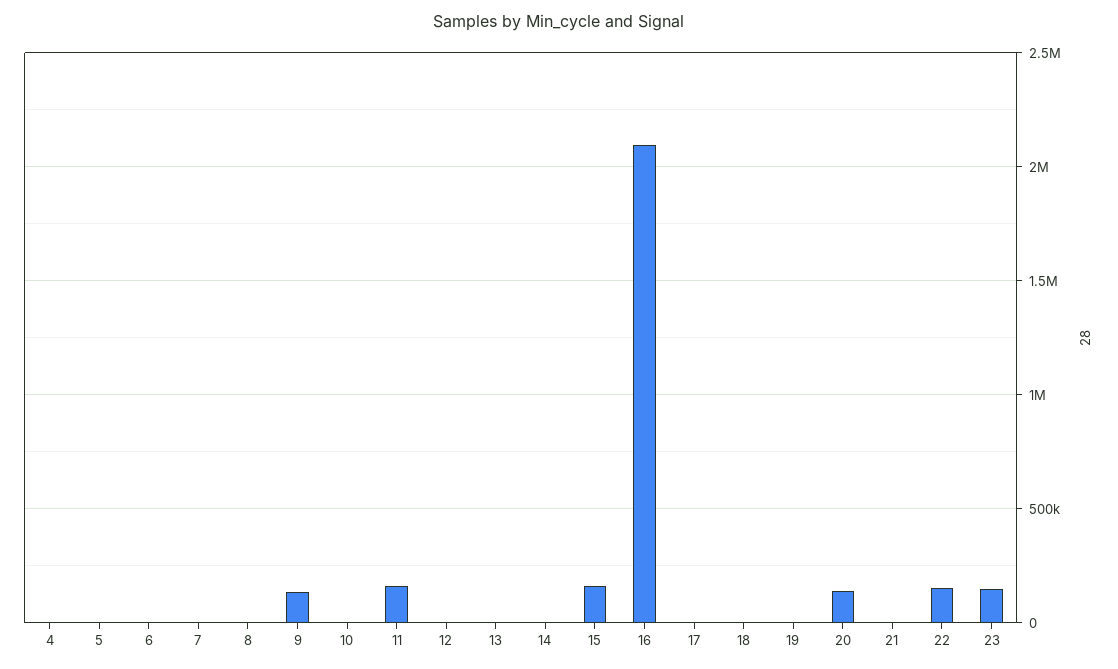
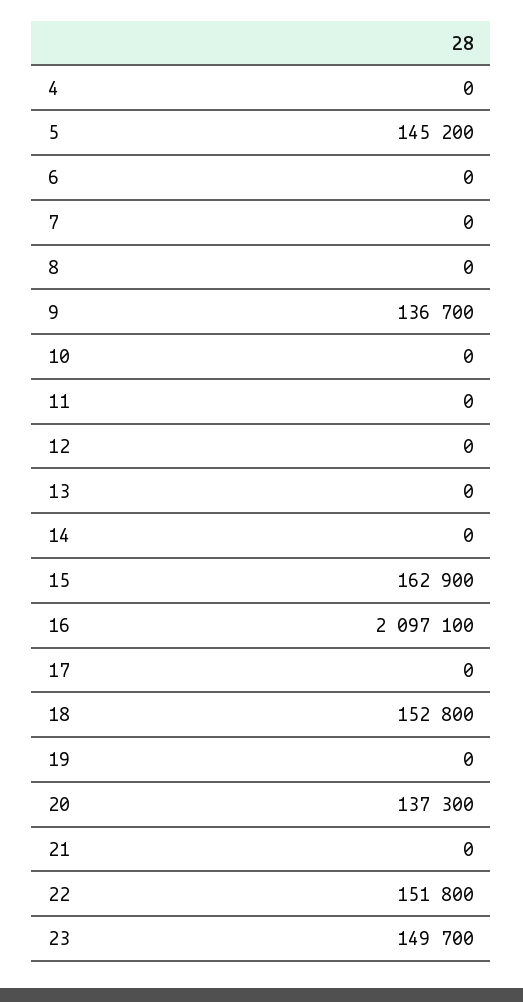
5: 0 -> 145200
11: 150000 -> 0
18: 0 -> 152800

